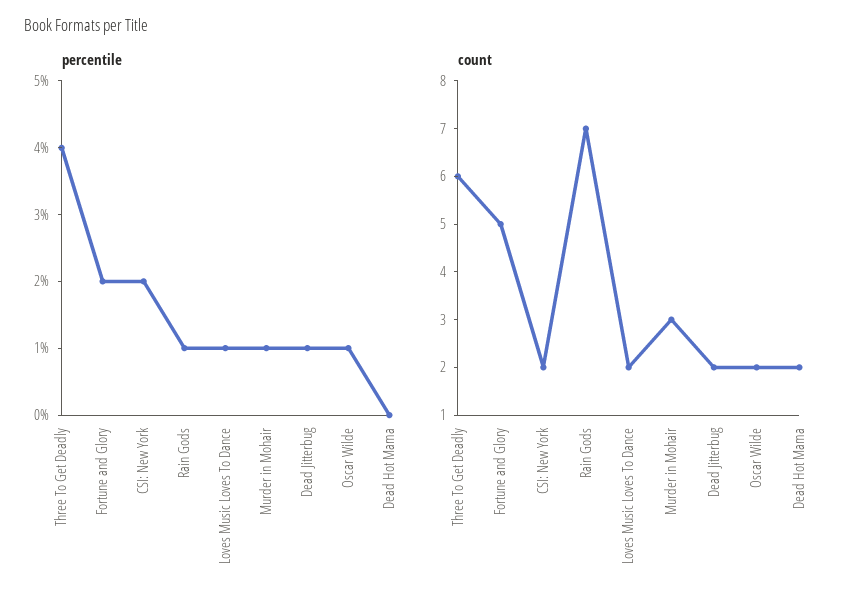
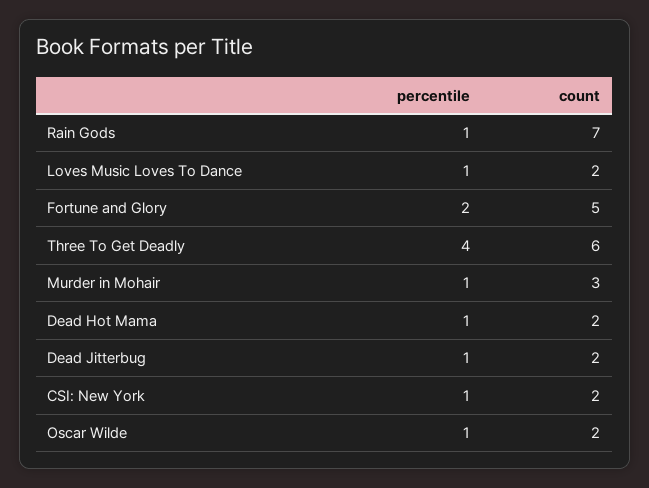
percentile, CSI: New York: 2 -> 1
percentile, Dead Hot Mama: 0 -> 1

